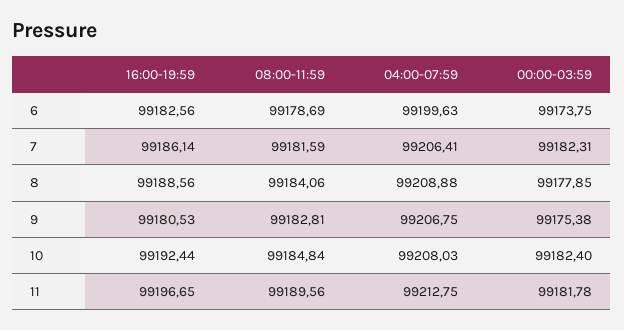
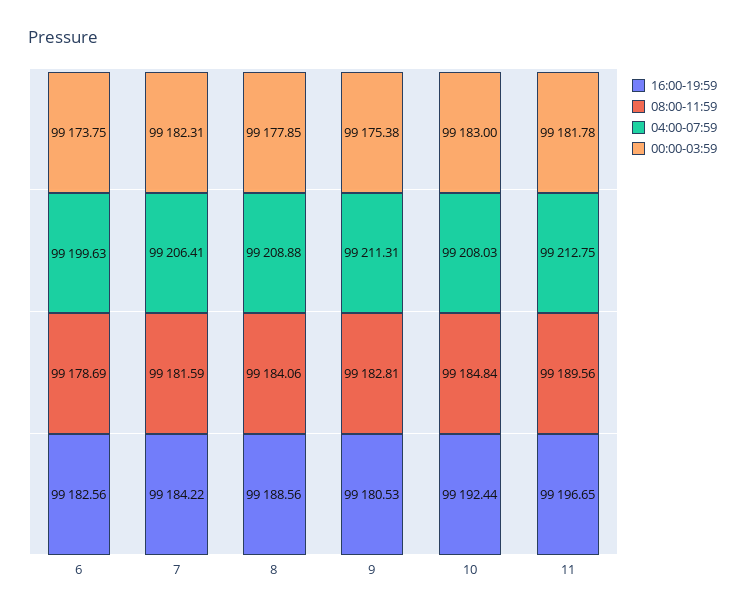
16:00-19:59, 7: 99186.14 -> 99184.22
04:00-07:59, 9: 99206.75 -> 99211.31
00:00-03:59, 10: 99182.4 -> 99183

